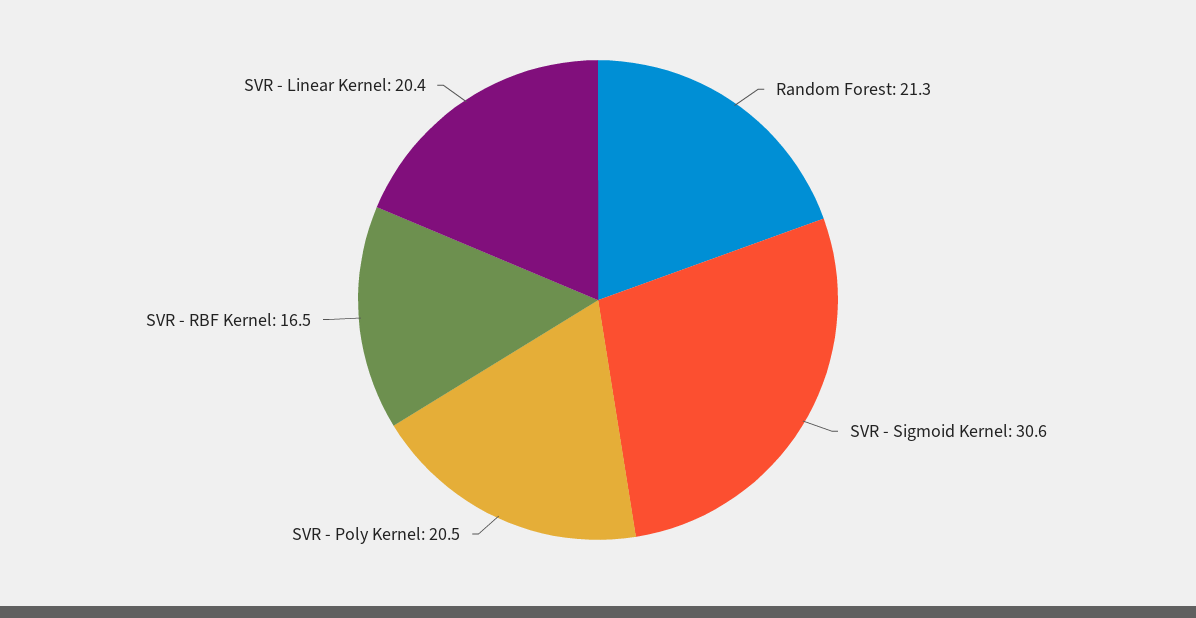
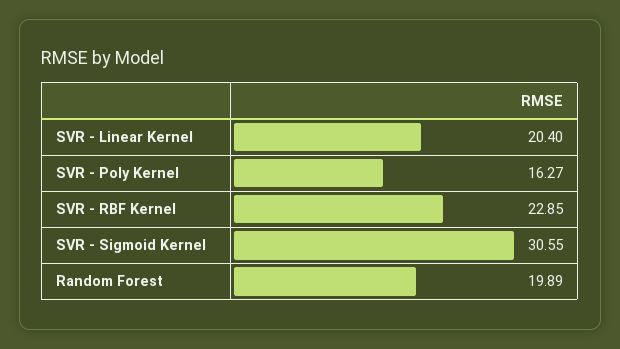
Random Forest: 21.3 -> 19.89
SVR - Poly Kernel: 20.5 -> 16.27
SVR - RBF Kernel: 16.5 -> 22.85

